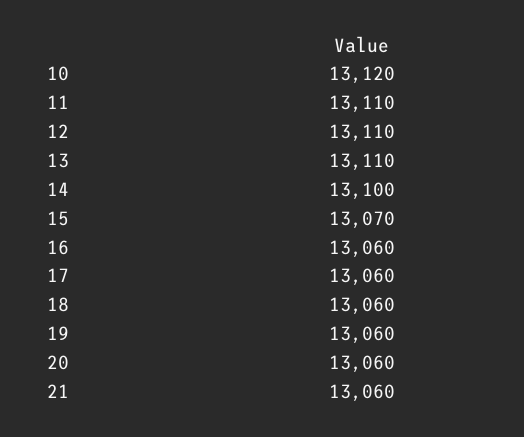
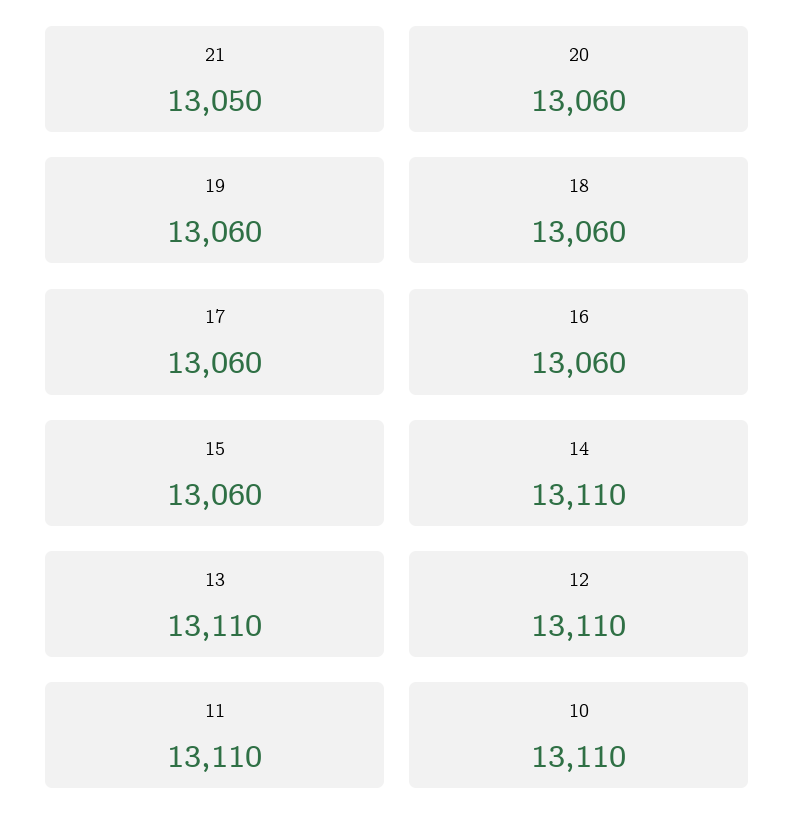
10: 13120 -> 13110
14: 13100 -> 13110
15: 13070 -> 13060
21: 13060 -> 13050

